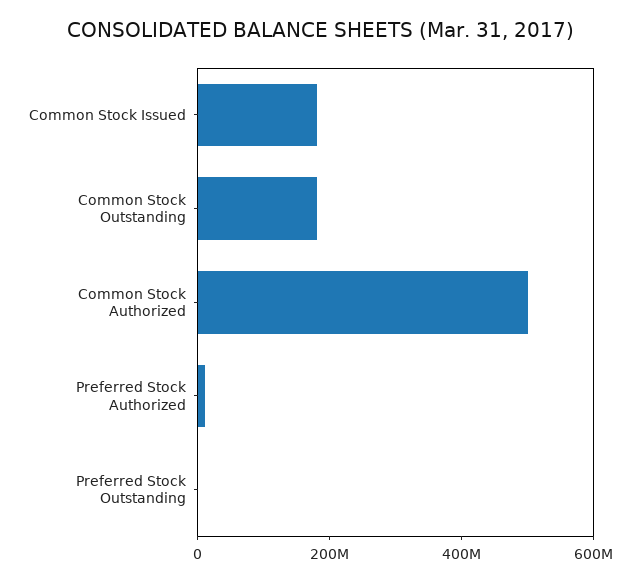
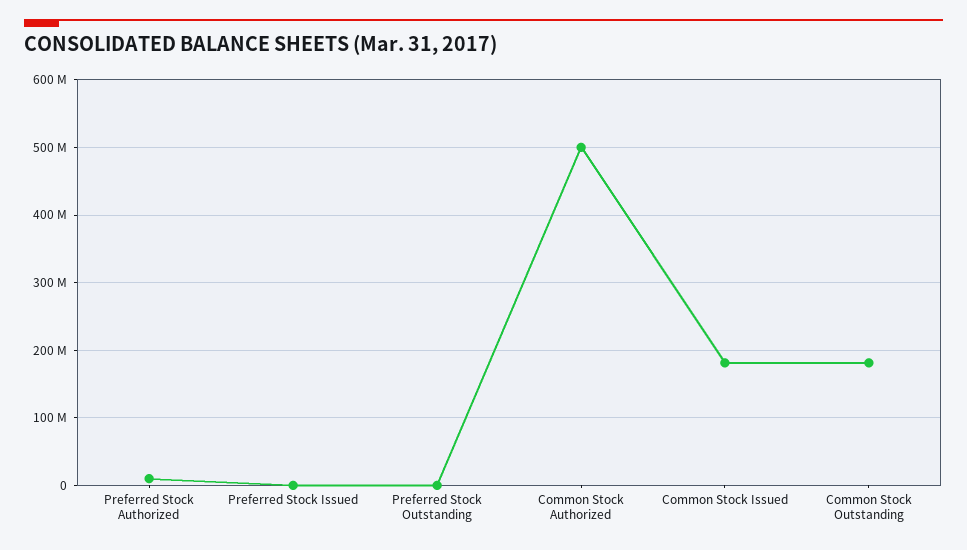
Preferred Stock Issued: none -> 0

